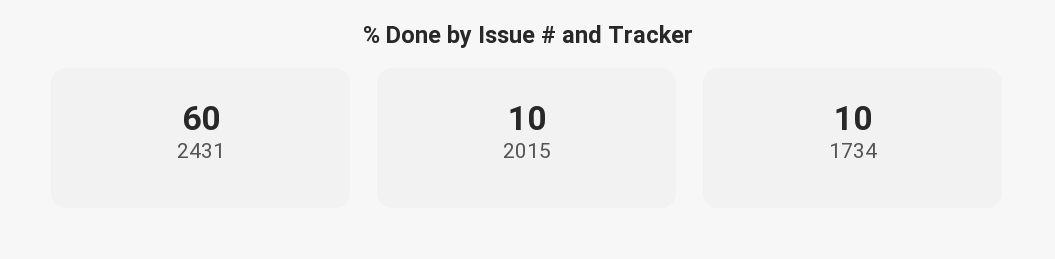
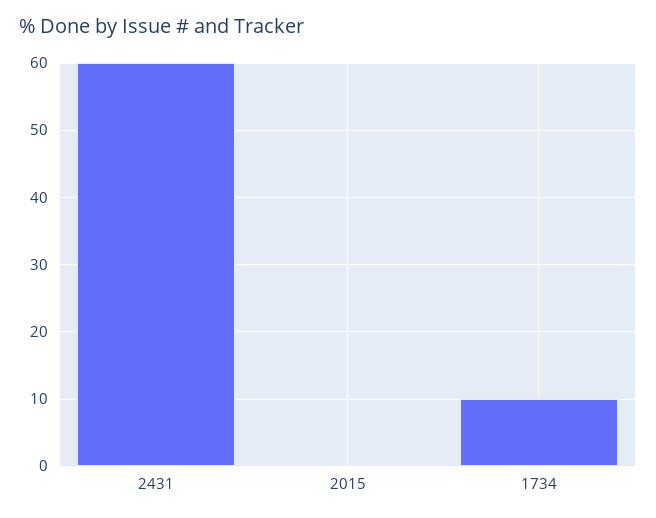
2015: 10 -> 0

